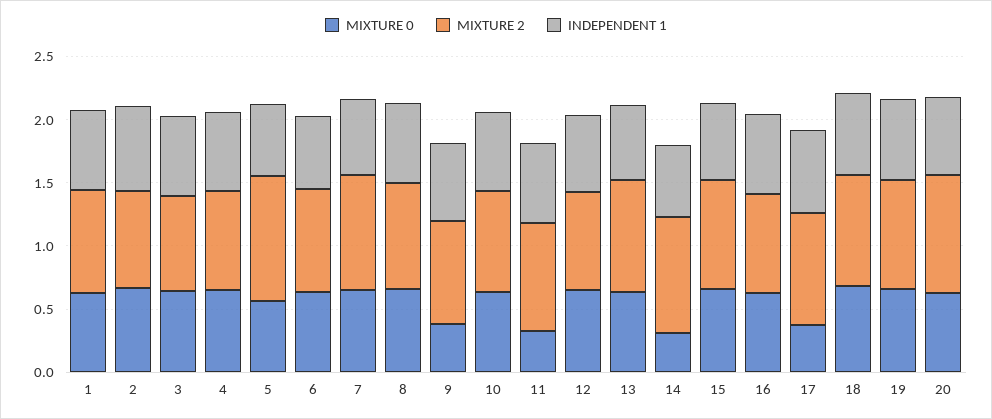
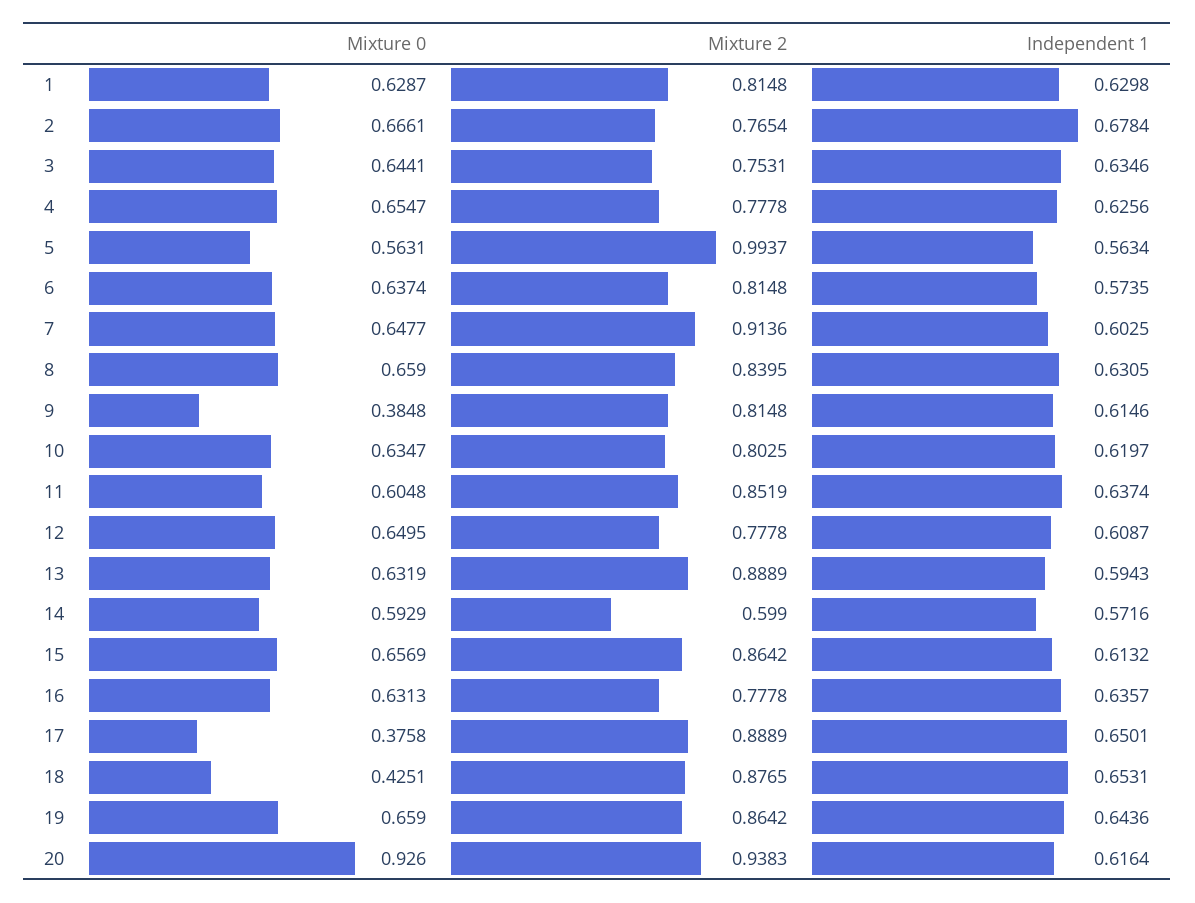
MIXTURE 0, 11: 0.3 -> 0.6048
MIXTURE 0, 14: 0.3 -> 0.5929
MIXTURE 2, 14: 0.9 -> 0.599
MIXTURE 0, 18: 0.7 -> 0.4251
MIXTURE 0, 20: 0.6 -> 0.926

